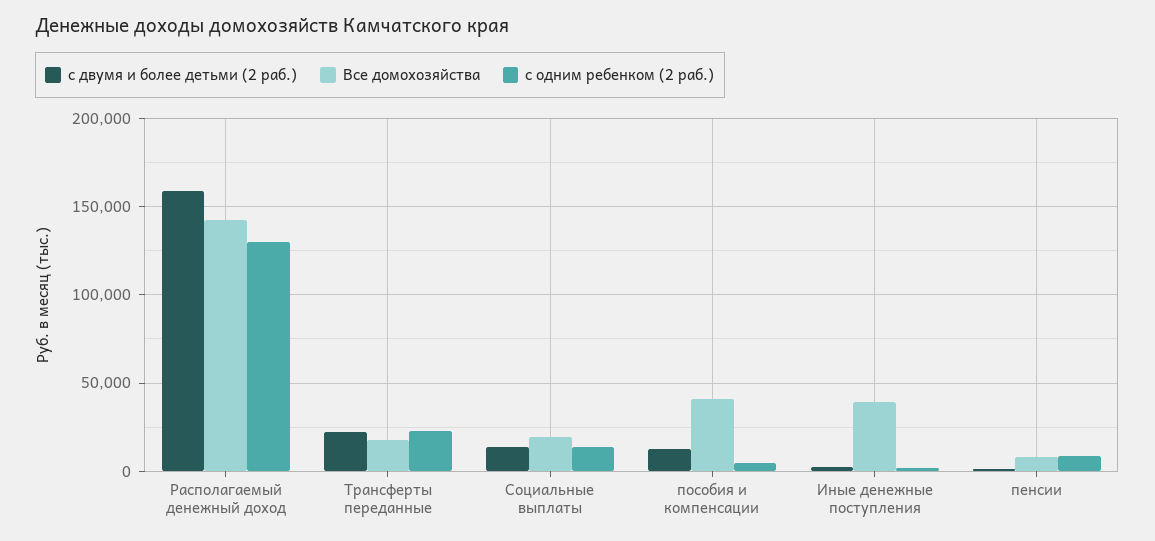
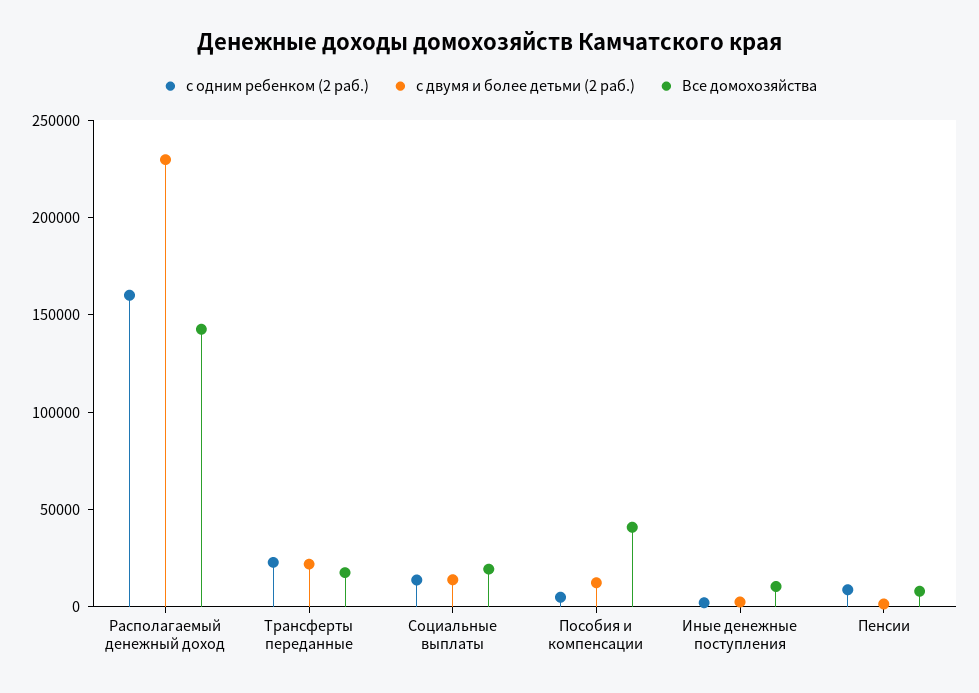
с двумя и более детьми (2 раб.), Располагаемый денежный доход: 160000 -> 230000
с одним ребенком (2 раб.), Располагаемый денежный доход: 130000 -> 160000
Все домохозяйства, Иные денежные поступления: 40000 -> 10000

